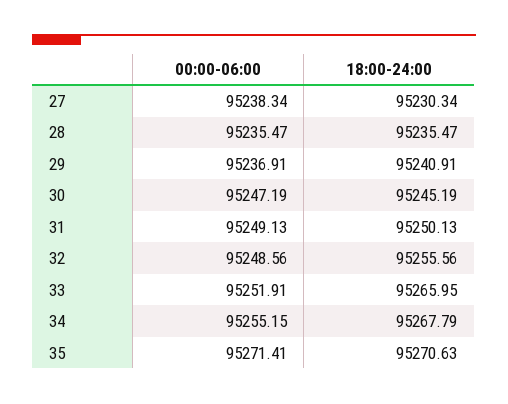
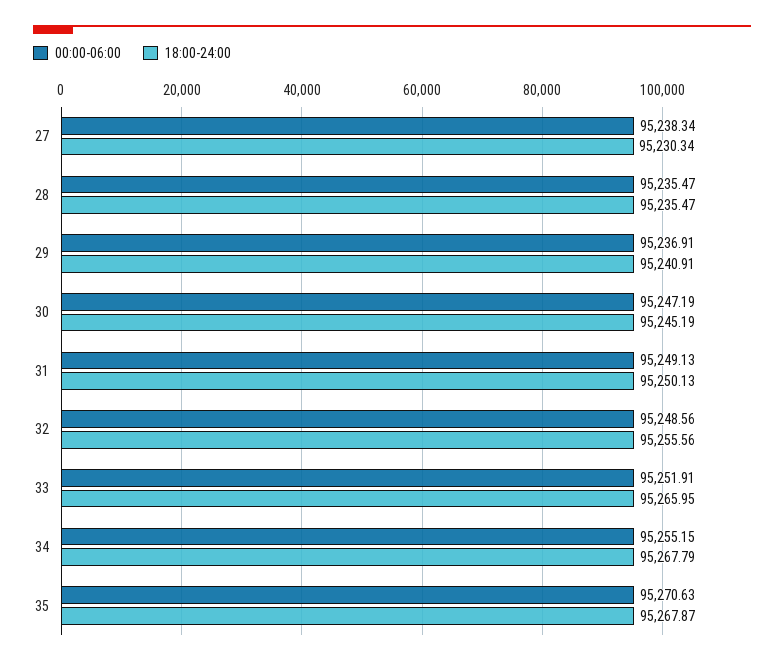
00:00-06:00, 35: 95271.41 -> 95270.63
18:00-24:00, 35: 95270.63 -> 95267.87

